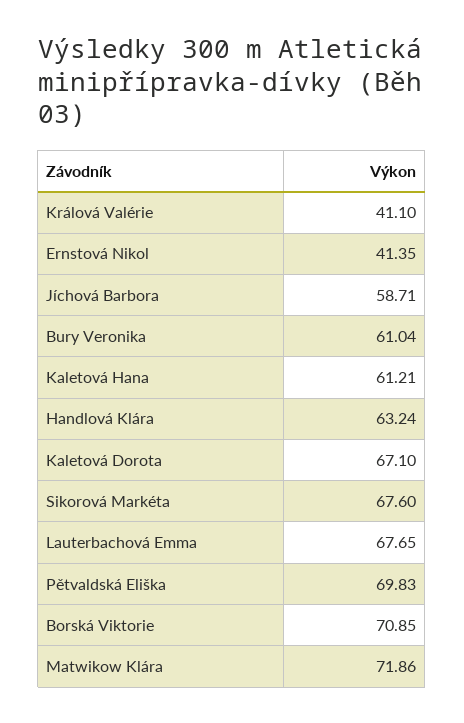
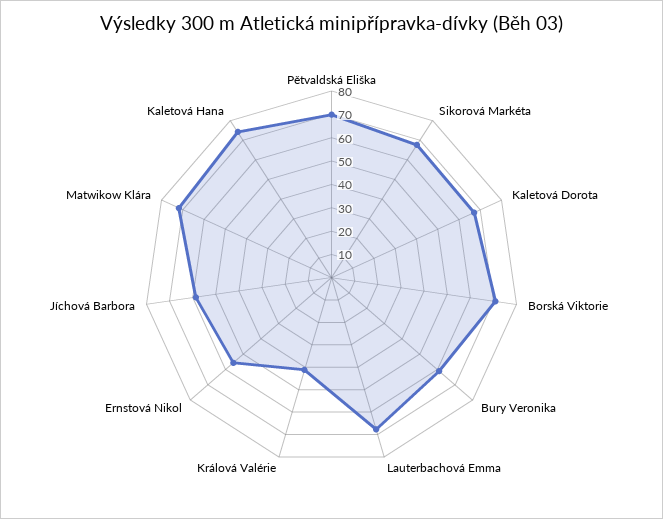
Ernstová Nikol: 41.35 -> 55
Kaletová Hana: 61.21 -> 75
Handlová Klára: 63.24 -> none

